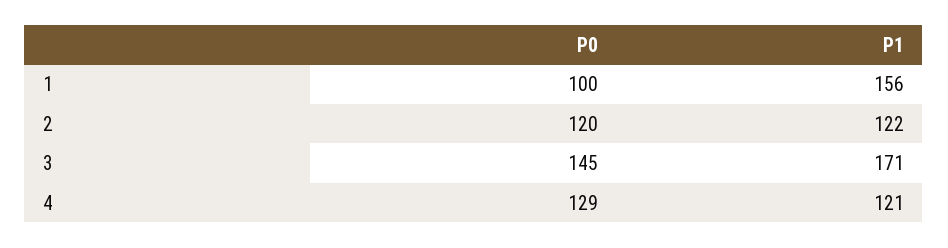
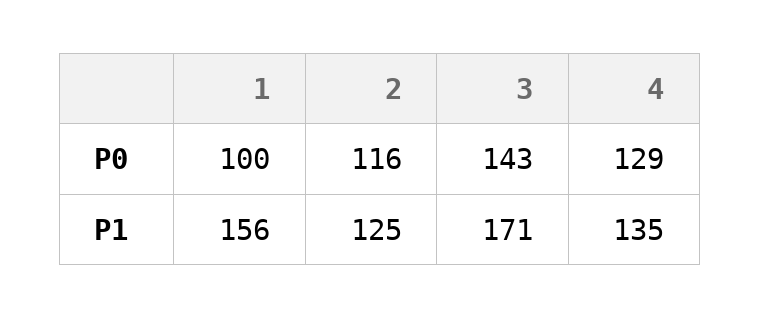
P0, 2: 120 -> 116
P1, 2: 122 -> 125
P0, 3: 145 -> 143
P1, 4: 121 -> 135

